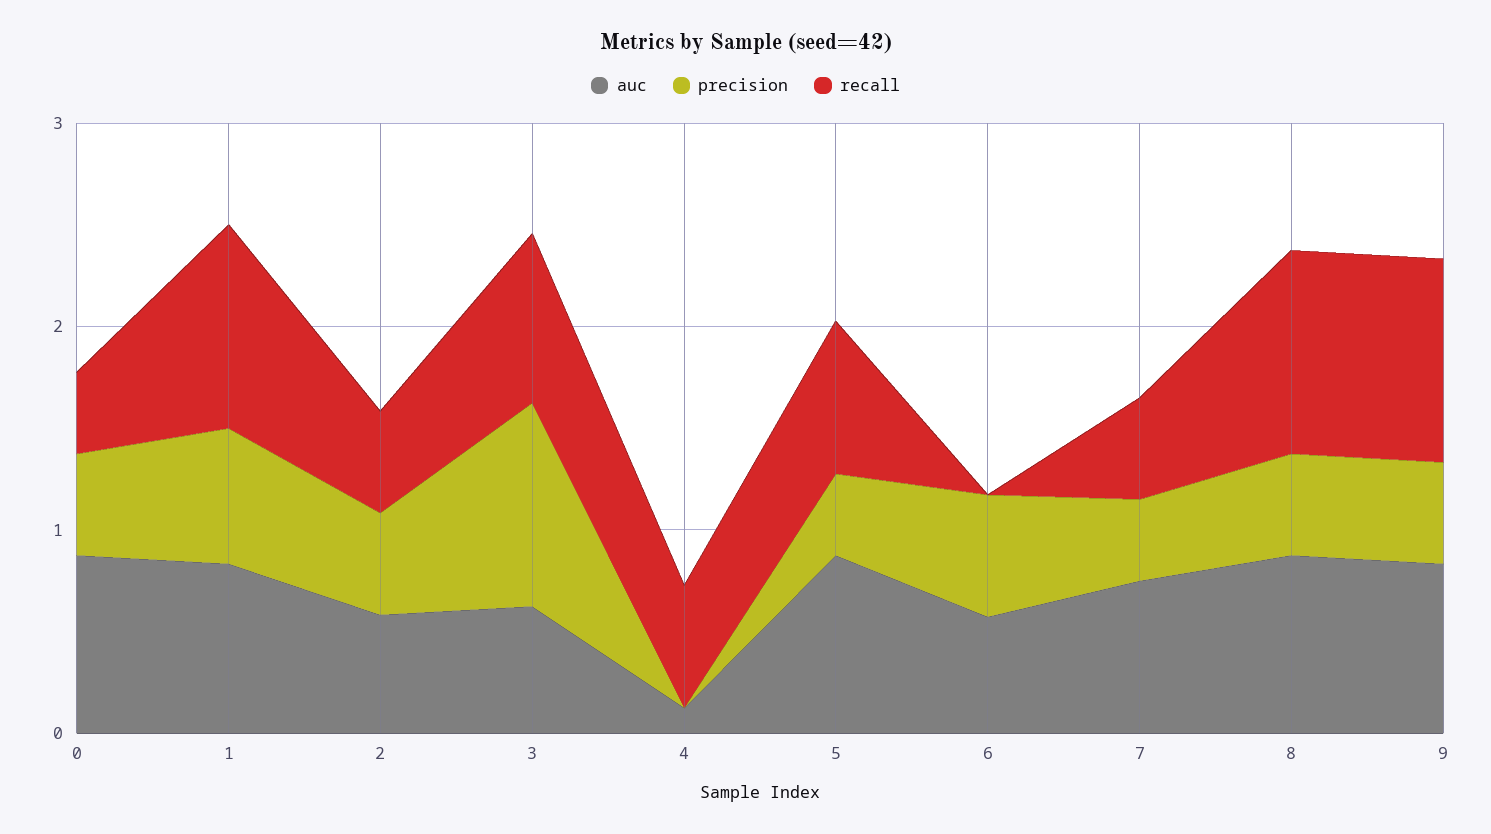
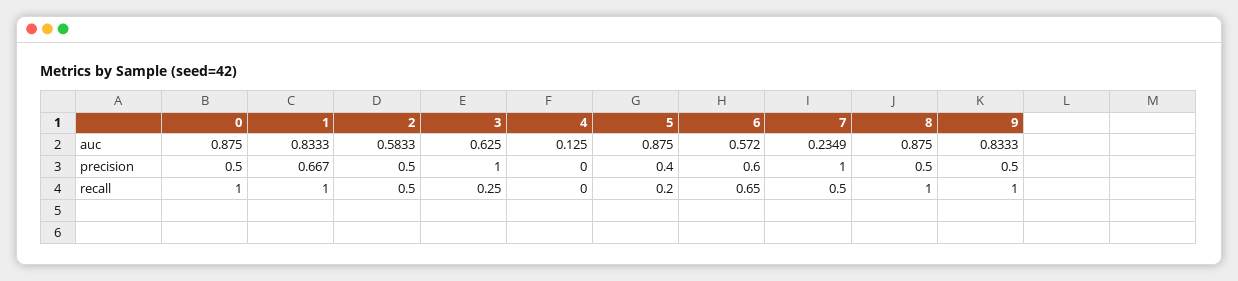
recall, 0: 0.4 -> 1
recall, 3: 0.8 -> 0.25
recall, 4: 0.6 -> 0
recall, 5: 0.8 -> 0.2
recall, 6: 0 -> 0.65
auc, 7: 0.8 -> 0.2349
precision, 7: 0.4 -> 1

